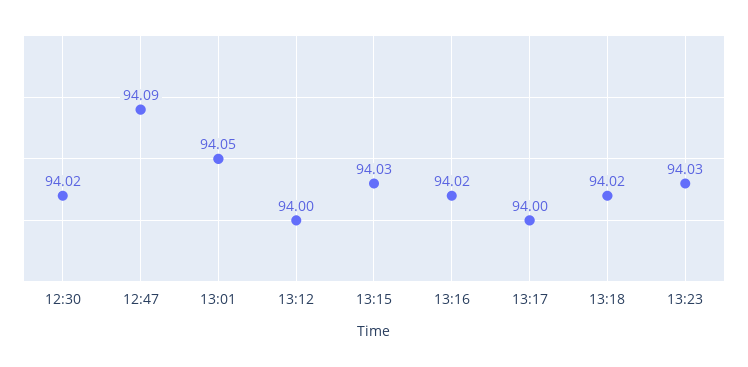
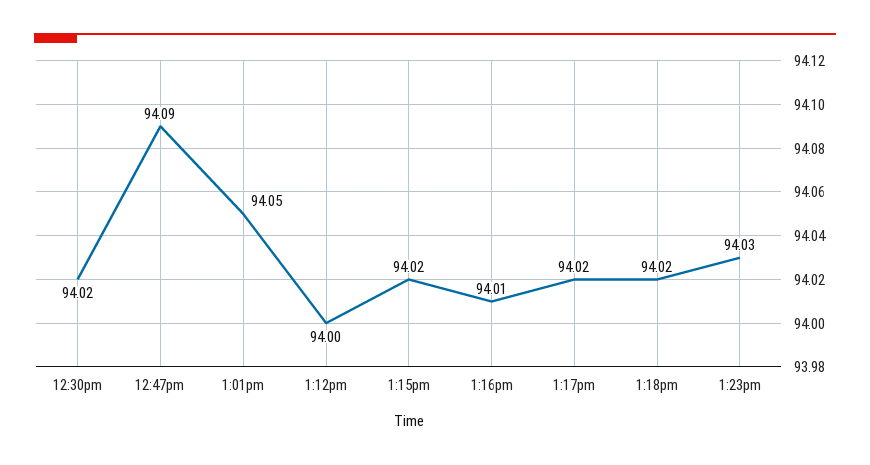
13:15: 94.03 -> 94.02
13:16: 94.02 -> 94.01
13:17: 94 -> 94.02

